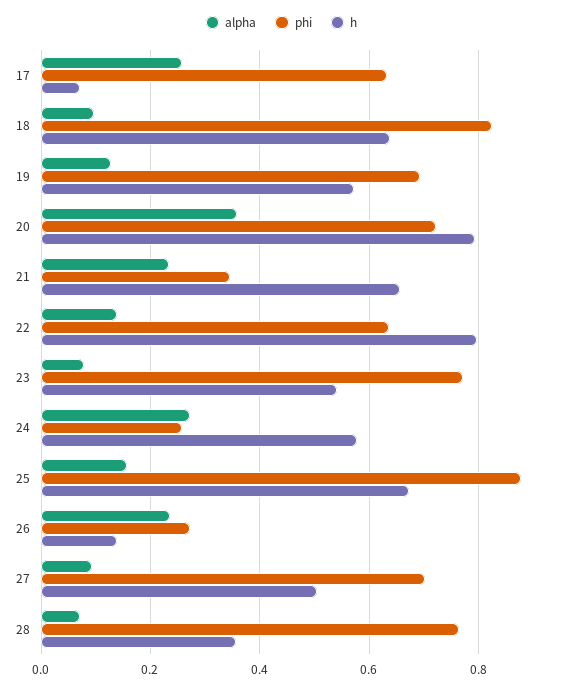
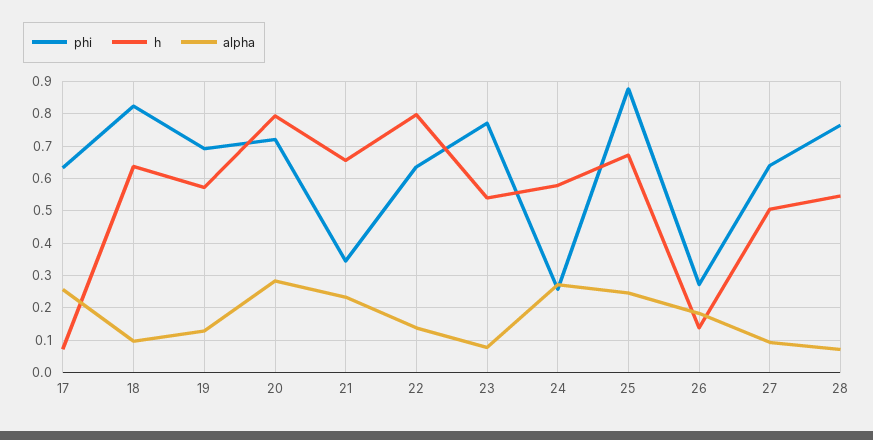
alpha, 20: 0.36 -> 0.28
alpha, 25: 0.16 -> 0.24
alpha, 26: 0.24 -> 0.18
phi, 27: 0.7 -> 0.64
h, 28: 0.36 -> 0.54

